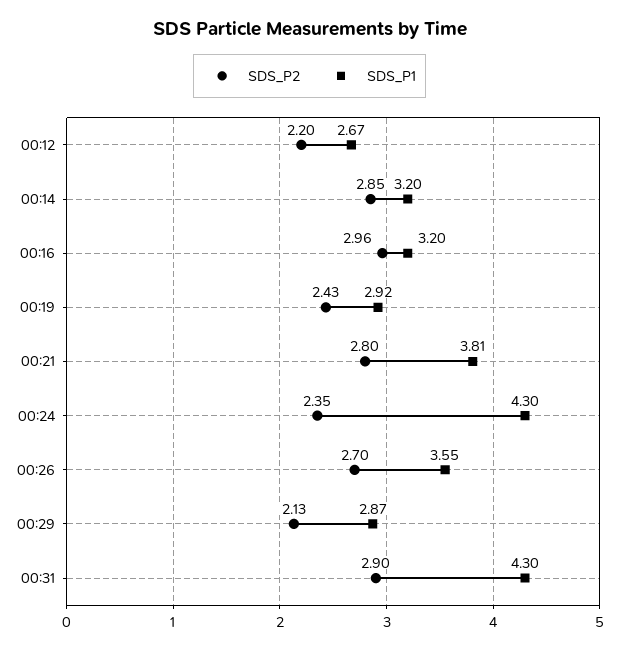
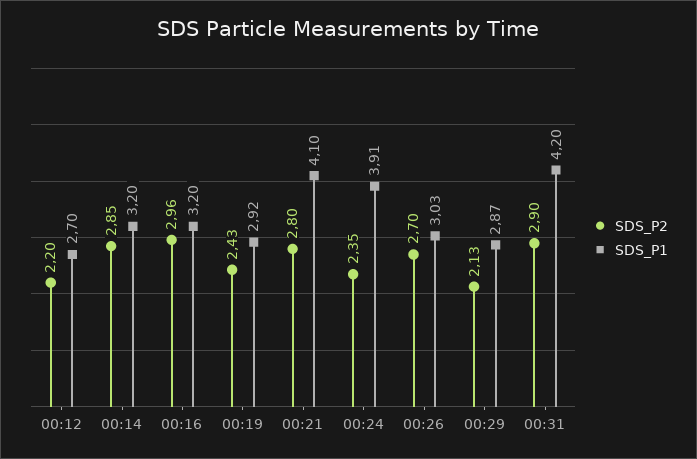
SDS_P1, 00:12: 2.67 -> 2.7
SDS_P1, 00:21: 3.81 -> 4.1
SDS_P1, 00:24: 4.3 -> 3.91
SDS_P1, 00:26: 3.55 -> 3.03
SDS_P1, 00:31: 4.3 -> 4.2

